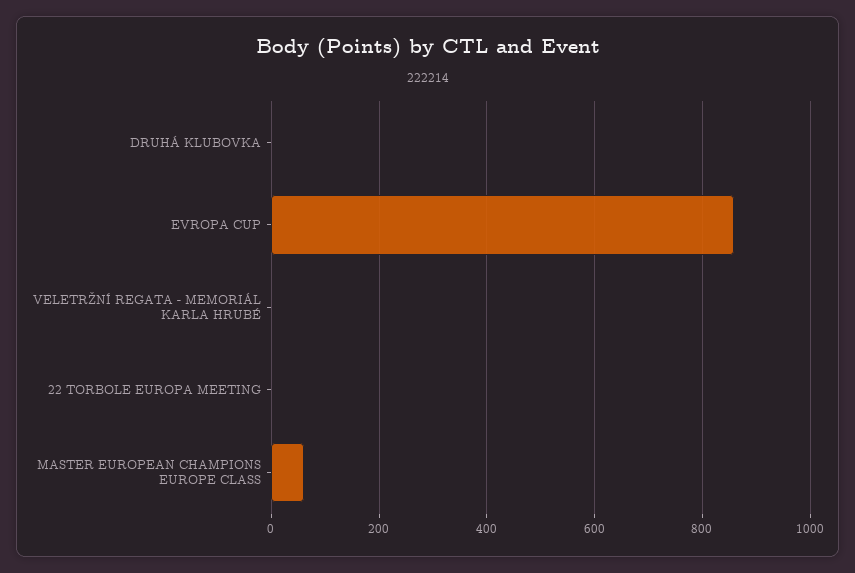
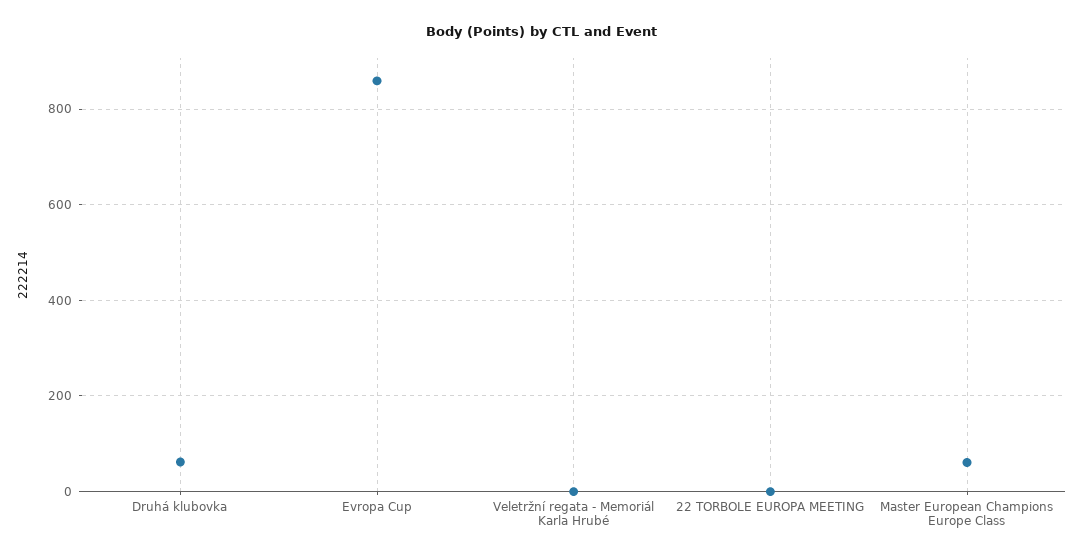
DRUHÁ KLUBOVKA: 0 -> 60

